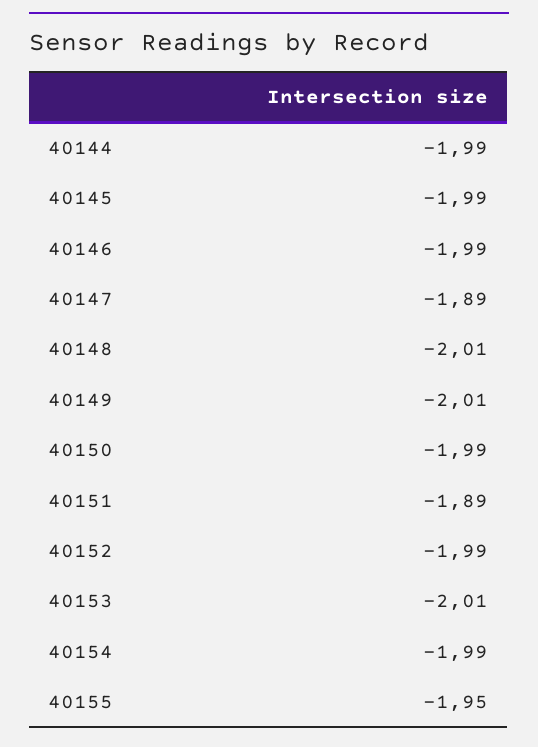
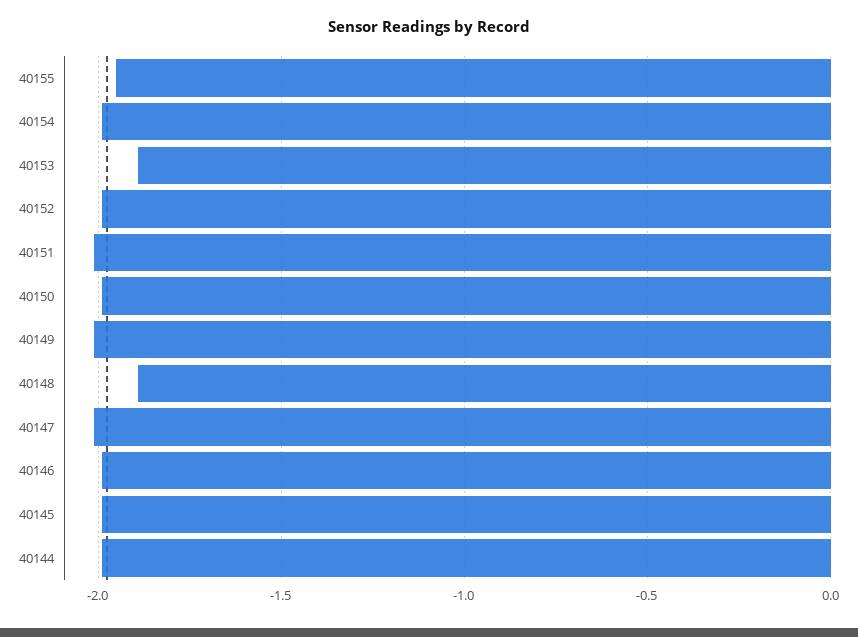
40147: -1.89 -> -2
40148: -2.01 -> -1.9
40151: -1.89 -> -2
40153: -2.01 -> -1.9

